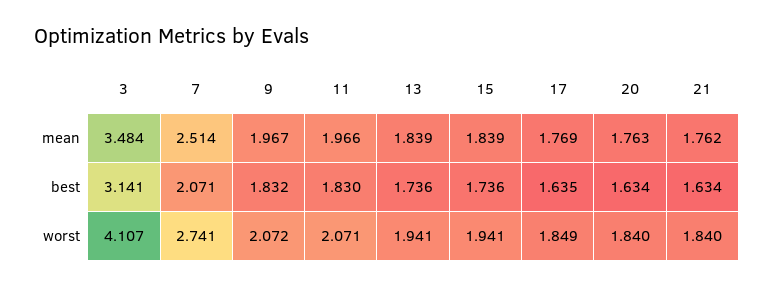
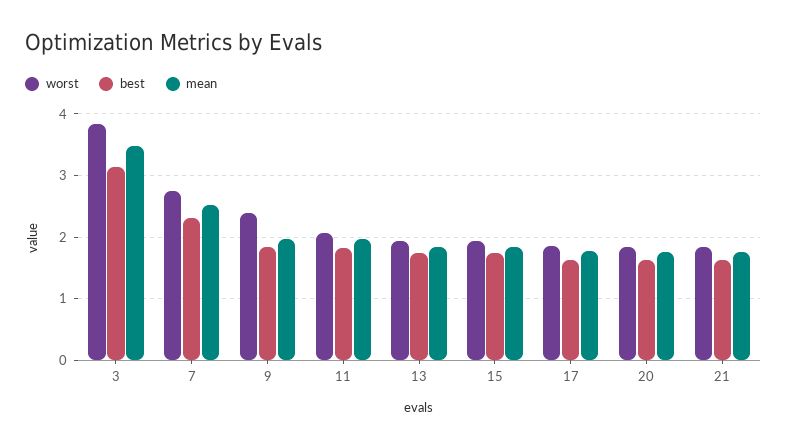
best, 7: 2.071 -> 2.3
worst, 3: 4.107 -> 3.8
worst, 9: 2.072 -> 2.4

